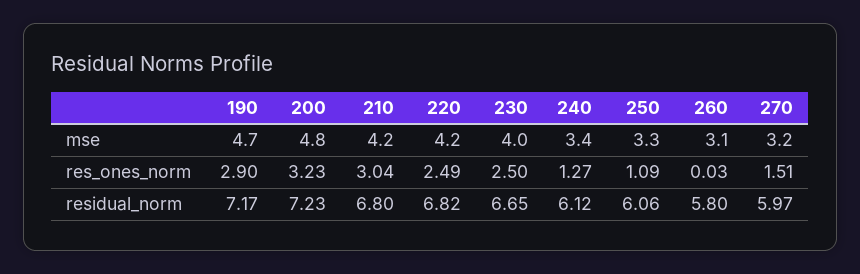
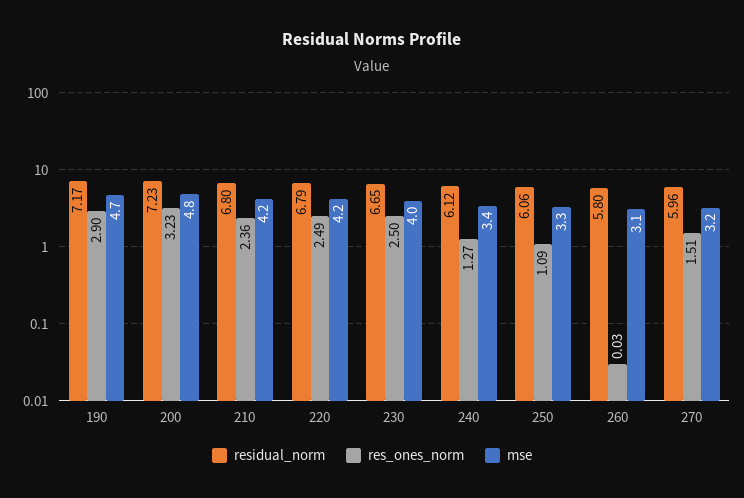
res_ones_norm, 210: 3.04 -> 2.36
residual_norm, 220: 6.82 -> 6.79
residual_norm, 270: 5.97 -> 5.96

